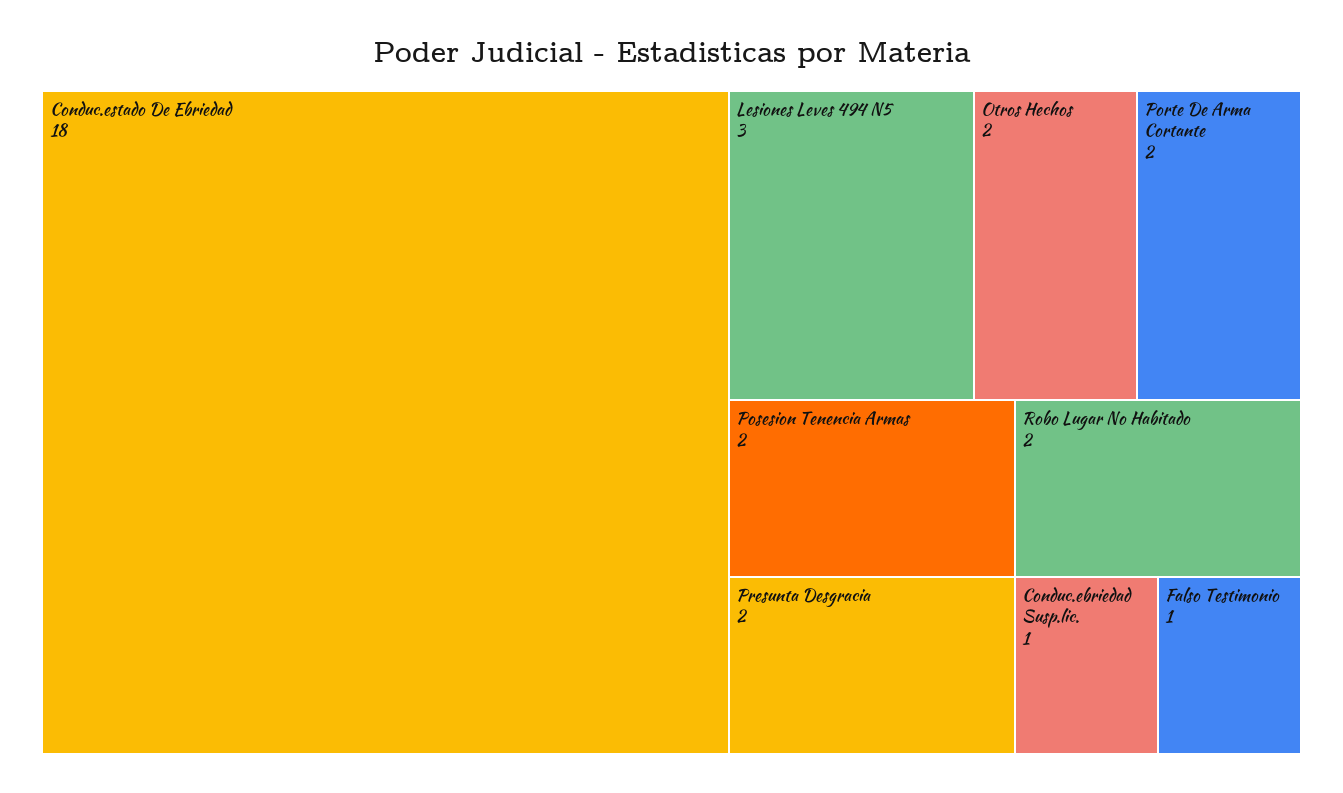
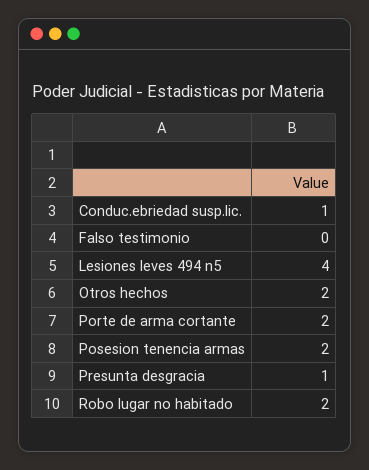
Conduc.estado De Ebriedad: 18 -> none
Lesiones Leves 494 N5: 3 -> 4
Presunta Desgracia: 2 -> 1
Falso Testimonio: 1 -> 0

